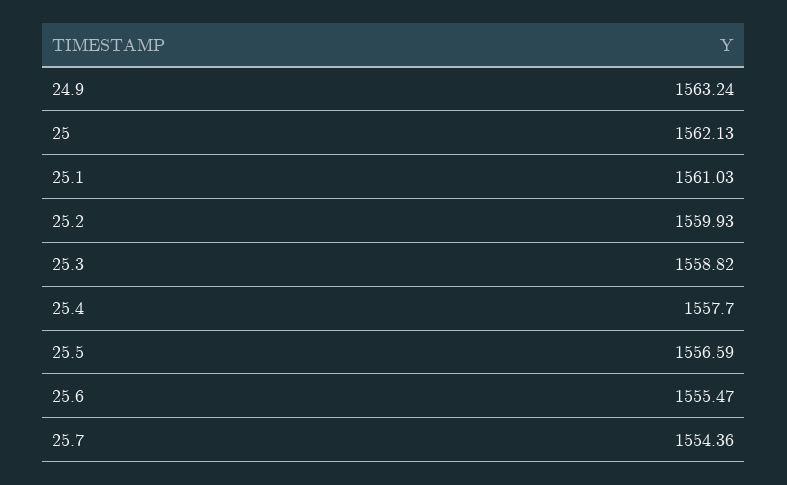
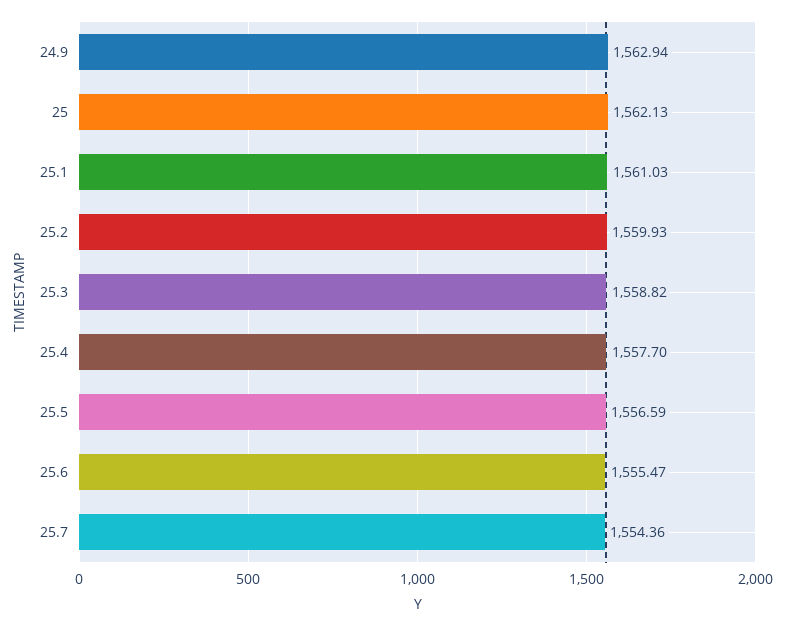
24.9: 1563.24 -> 1562.94

